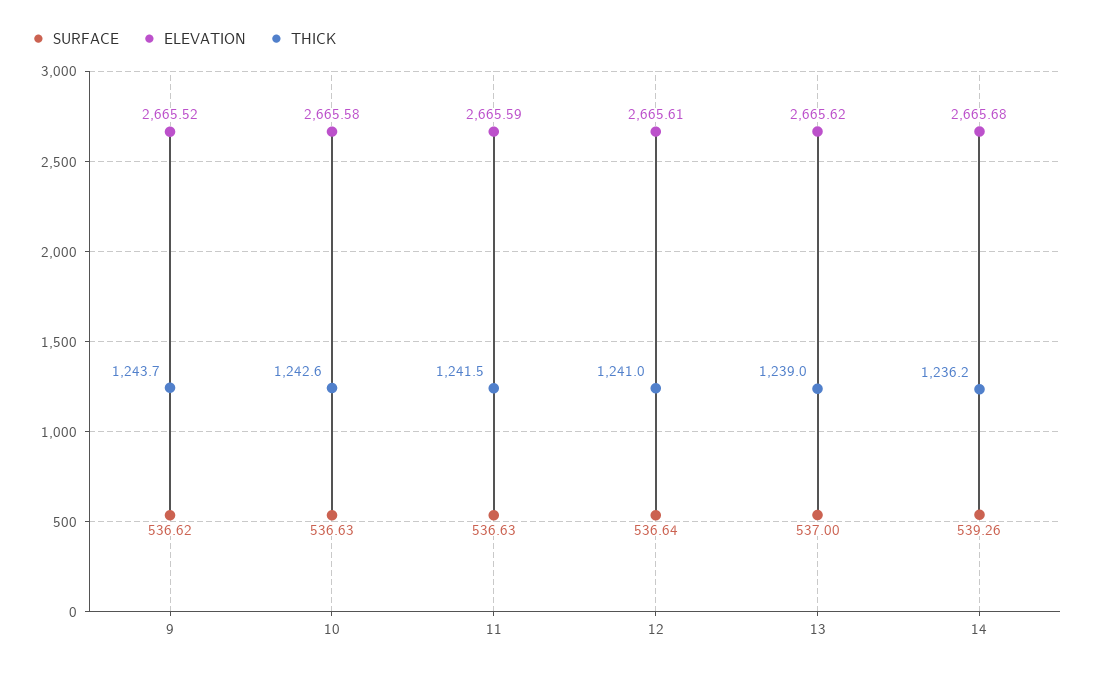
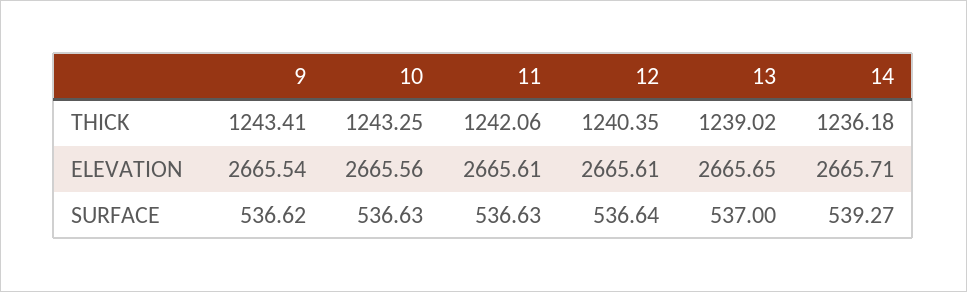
ELEVATION, 9: 2665.52 -> 2665.54
THICK, 9: 1243.7 -> 1243.41
ELEVATION, 10: 2665.58 -> 2665.56
THICK, 10: 1242.6 -> 1243.25
ELEVATION, 11: 2665.59 -> 2665.61
THICK, 11: 1241.5 -> 1242.06
THICK, 12: 1241 -> 1240.35
ELEVATION, 13: 2665.62 -> 2665.65
SURFACE, 14: 539.26 -> 539.27
ELEVATION, 14: 2665.68 -> 2665.71

